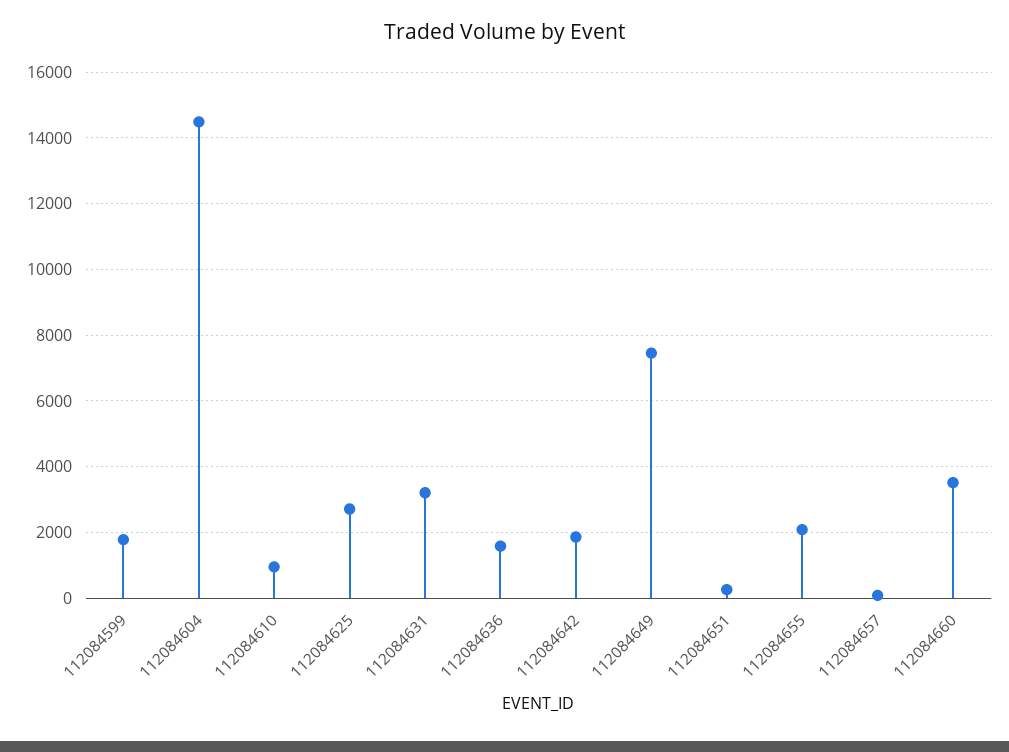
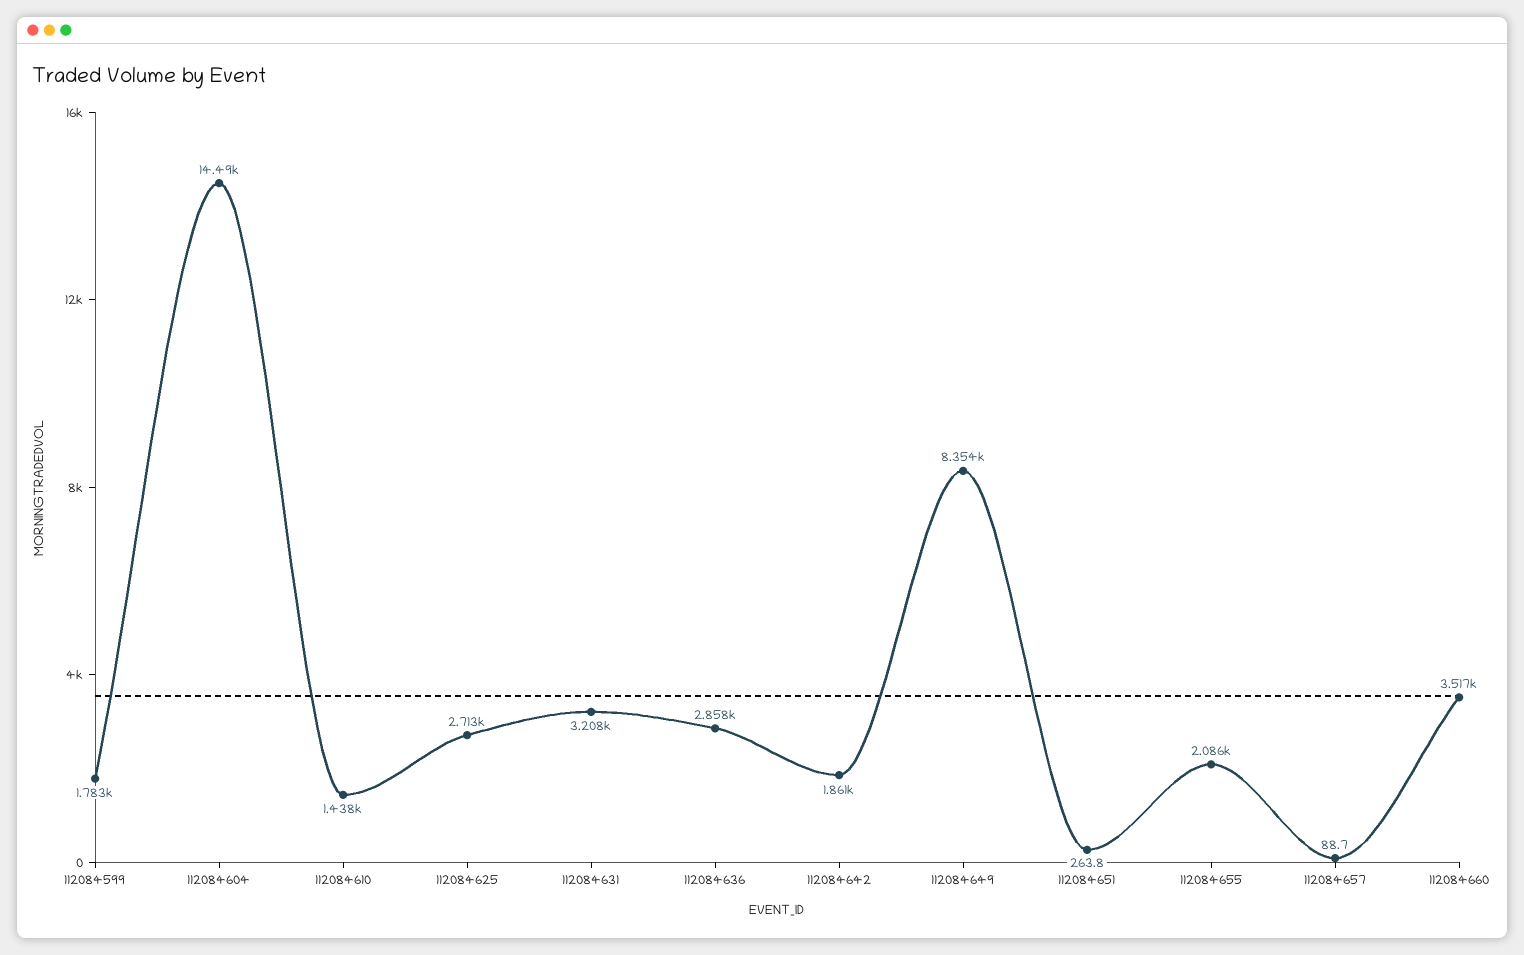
112084610: 1000 -> 1438
112084636: 1600 -> 2858
112084649: 7400 -> 8354

